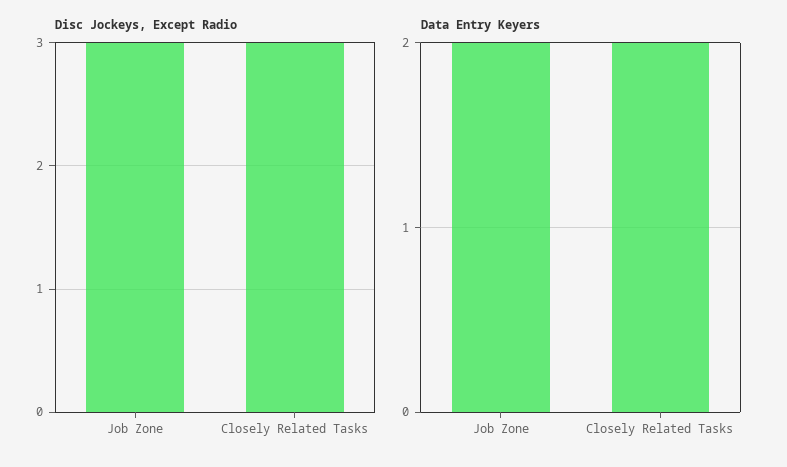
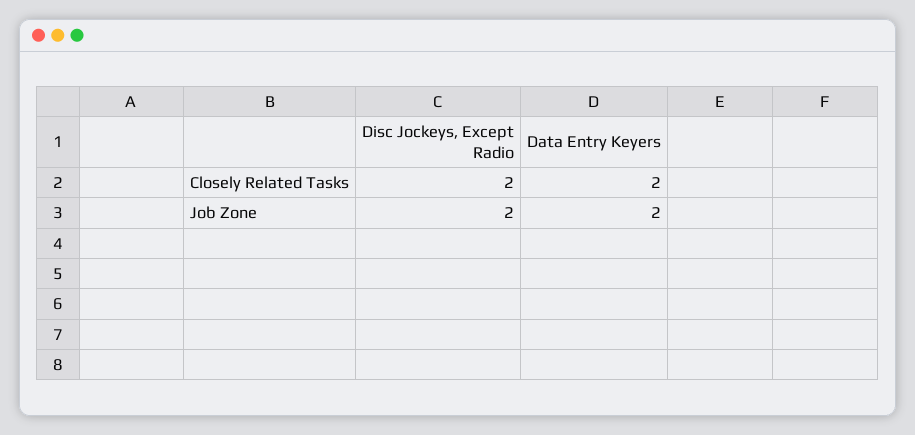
Disc Jockeys, Except Radio, Job Zone: 3 -> 2
Disc Jockeys, Except Radio, Closely Related Tasks: 3 -> 2

